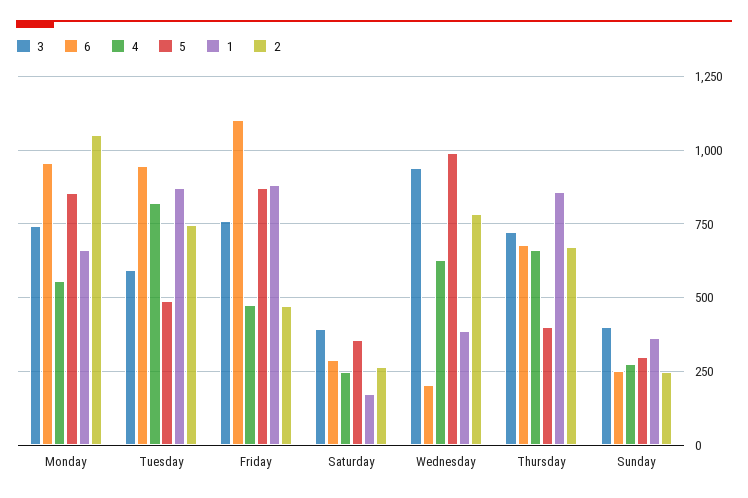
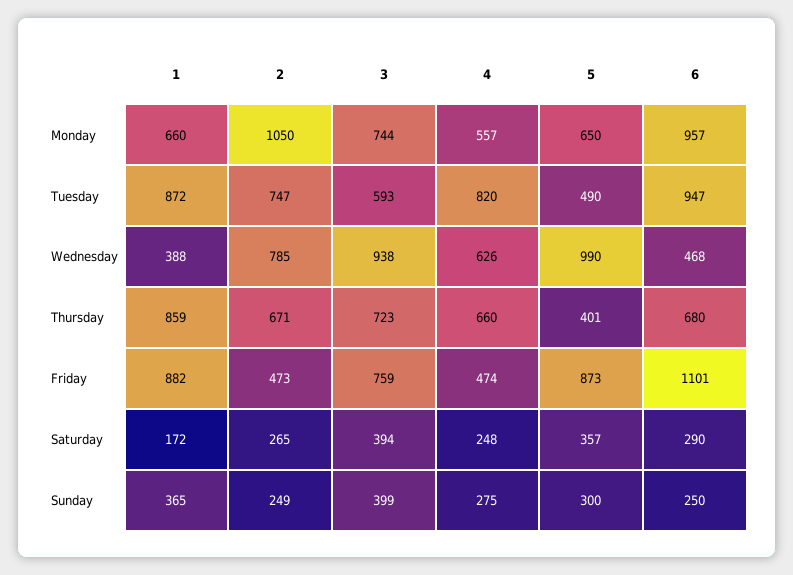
5, Monday: 850 -> 650
6, Wednesday: 200 -> 468

